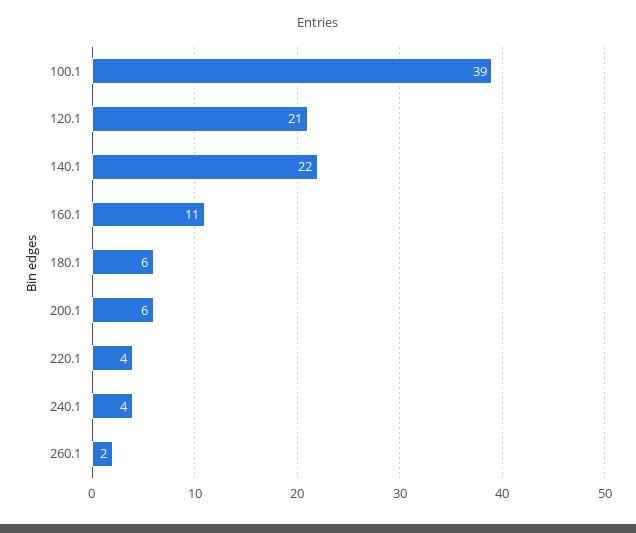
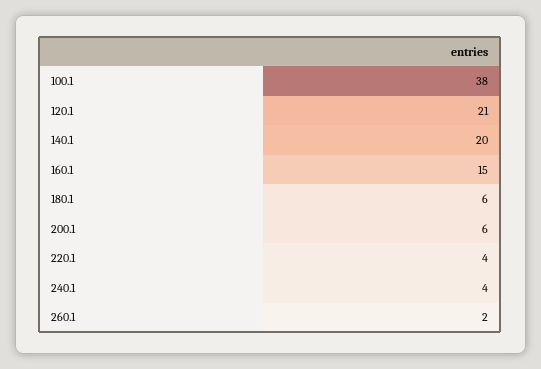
100.1: 39 -> 38
140.1: 22 -> 20
160.1: 11 -> 15

